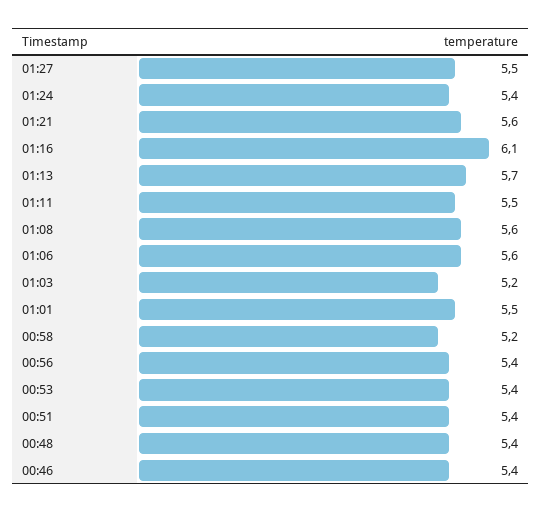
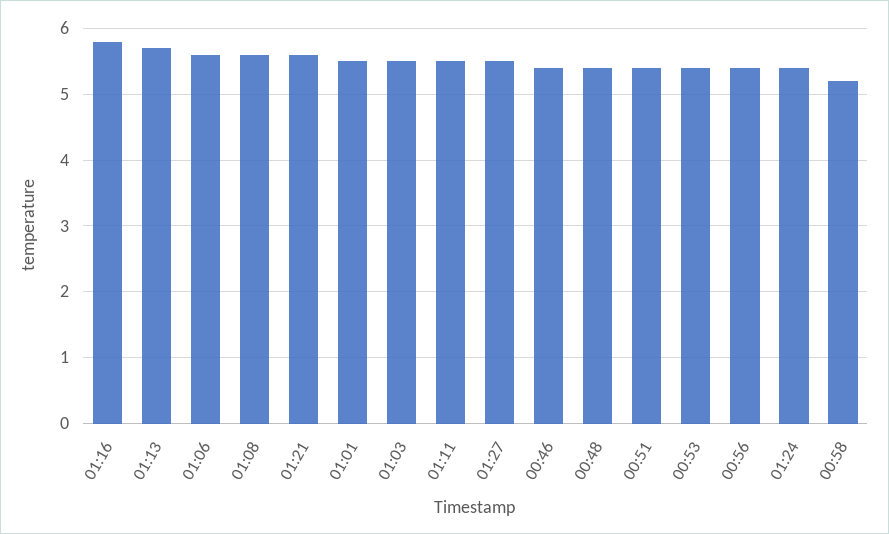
01:16: 6.1 -> 5.8
01:03: 5.2 -> 5.5

